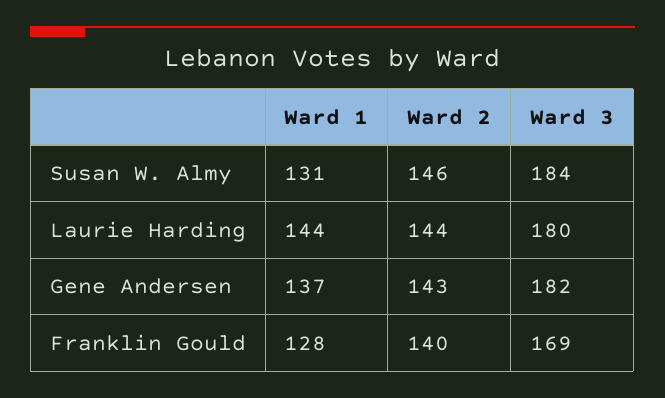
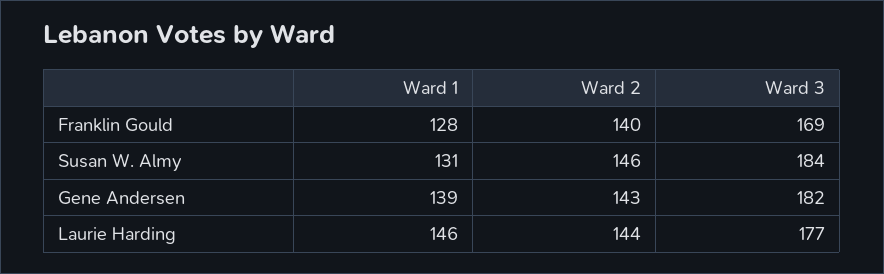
Ward 1, Laurie Harding: 144 -> 146
Ward 3, Laurie Harding: 180 -> 177
Ward 1, Gene Andersen: 137 -> 139

